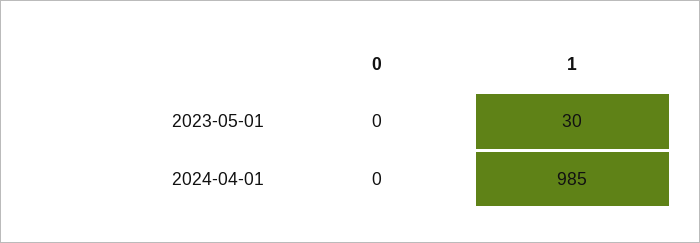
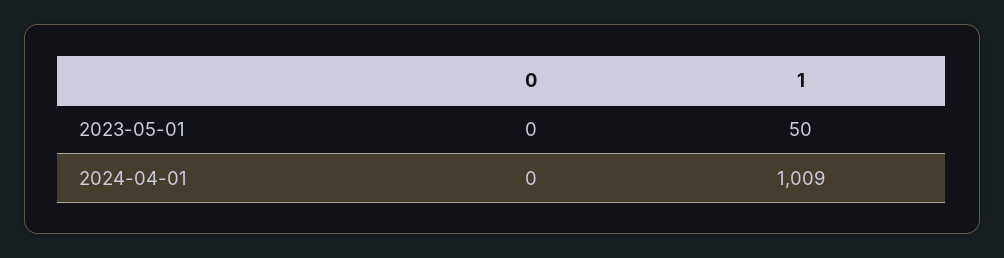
1, 2023-05-01: 30 -> 50
1, 2024-04-01: 985 -> 1009

